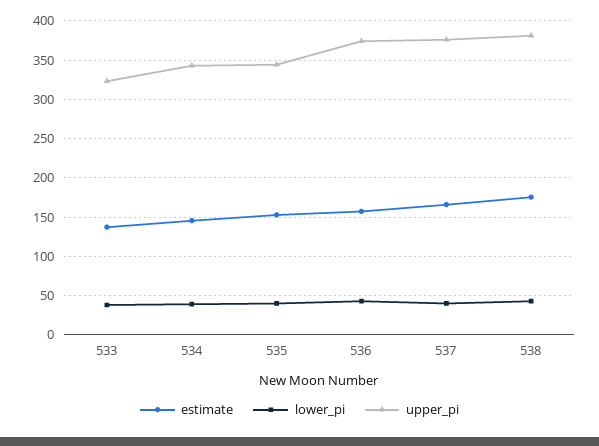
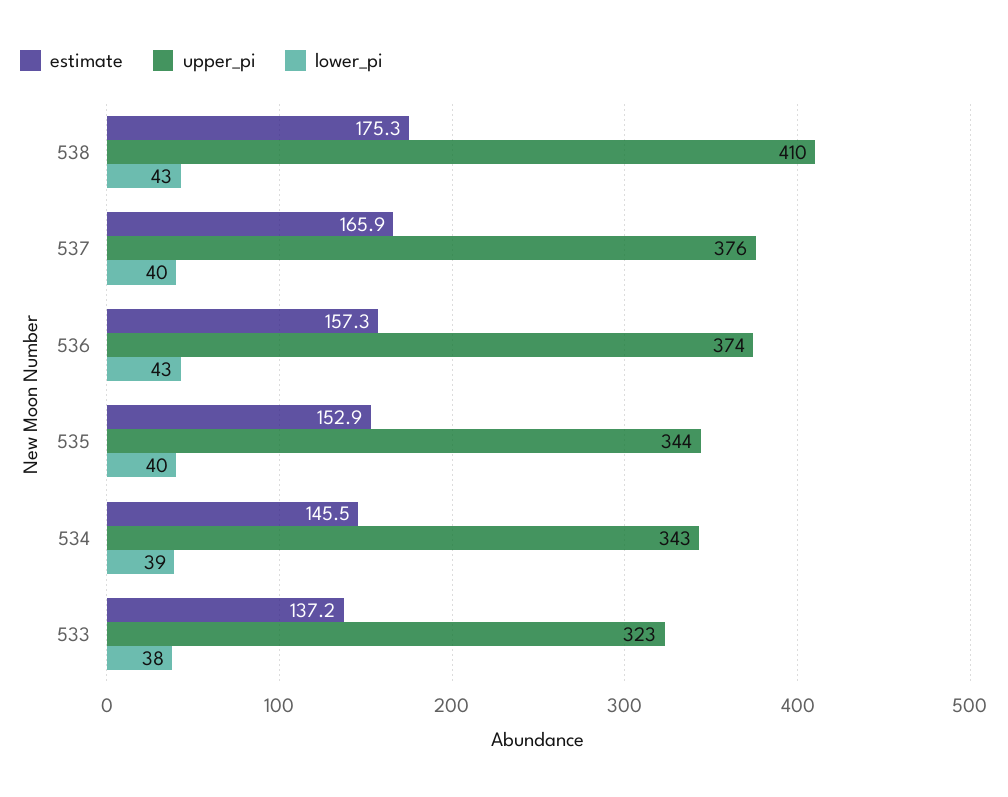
upper_pi, 538: 380 -> 410

